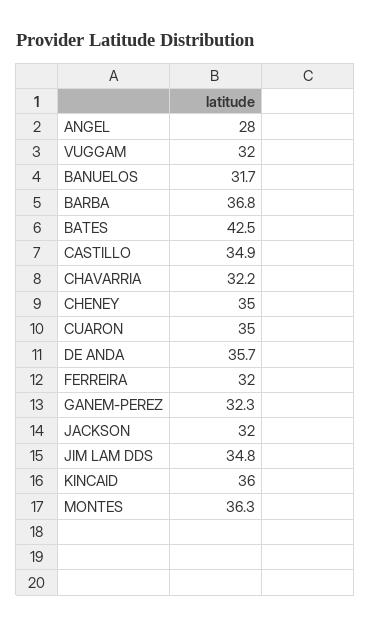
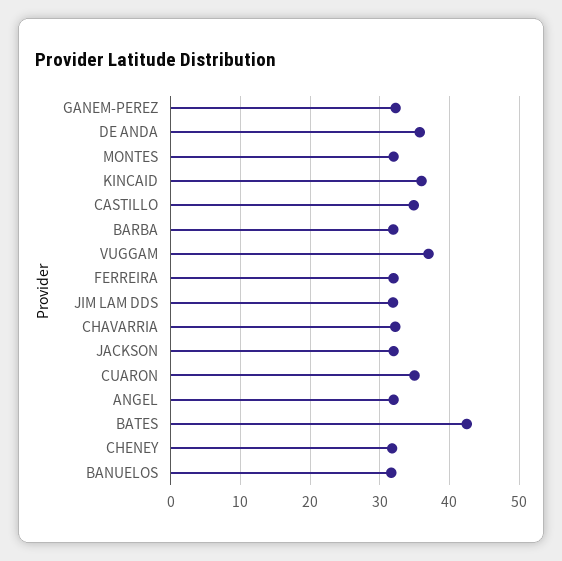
ANGEL: 28 -> 32
VUGGAM: 32 -> 37
BARBA: 36.8 -> 32
CHENEY: 35 -> 32
JIM LAM DDS: 34.8 -> 32
MONTES: 36.3 -> 32

